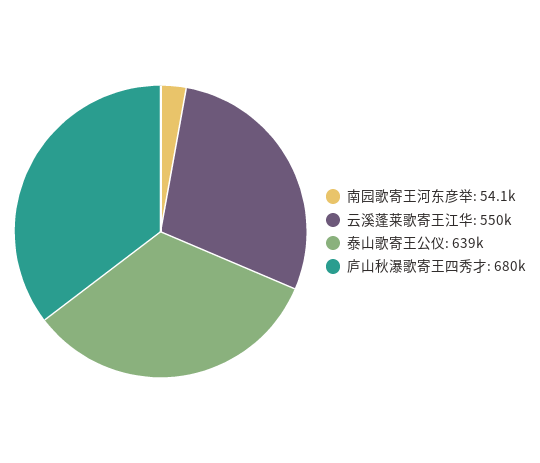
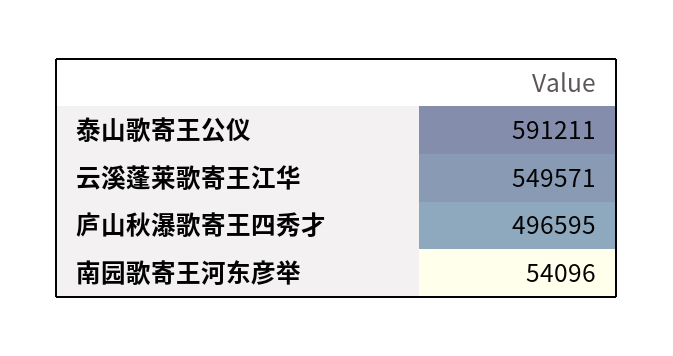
泰山歌寄王公仪: 639000 -> 591211
庐山秋瀑歌寄王四秀才: 680000 -> 496595

